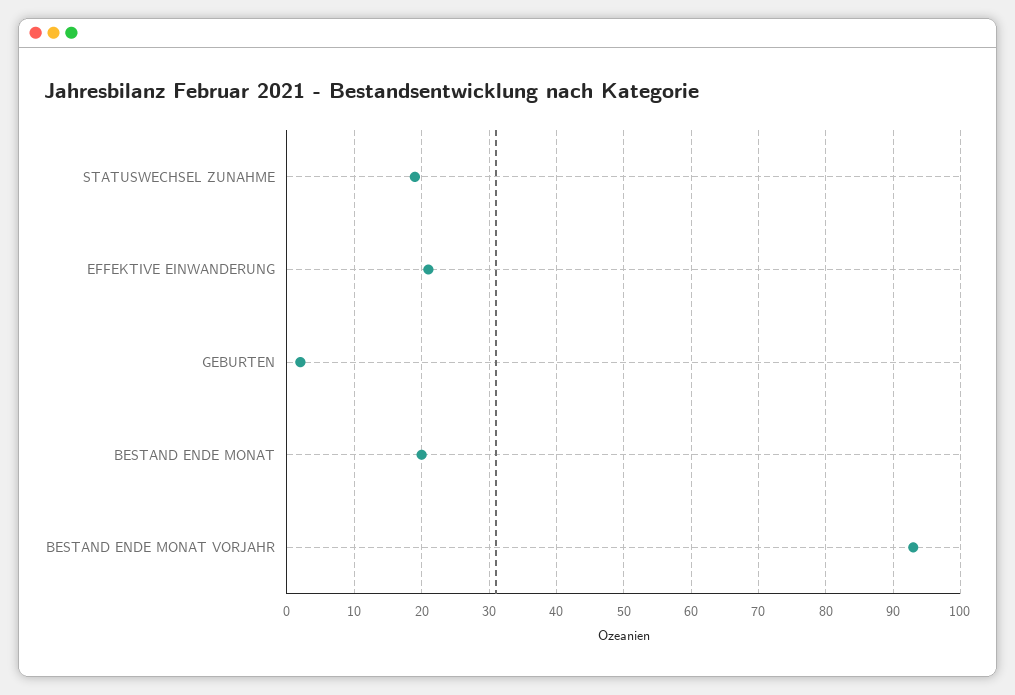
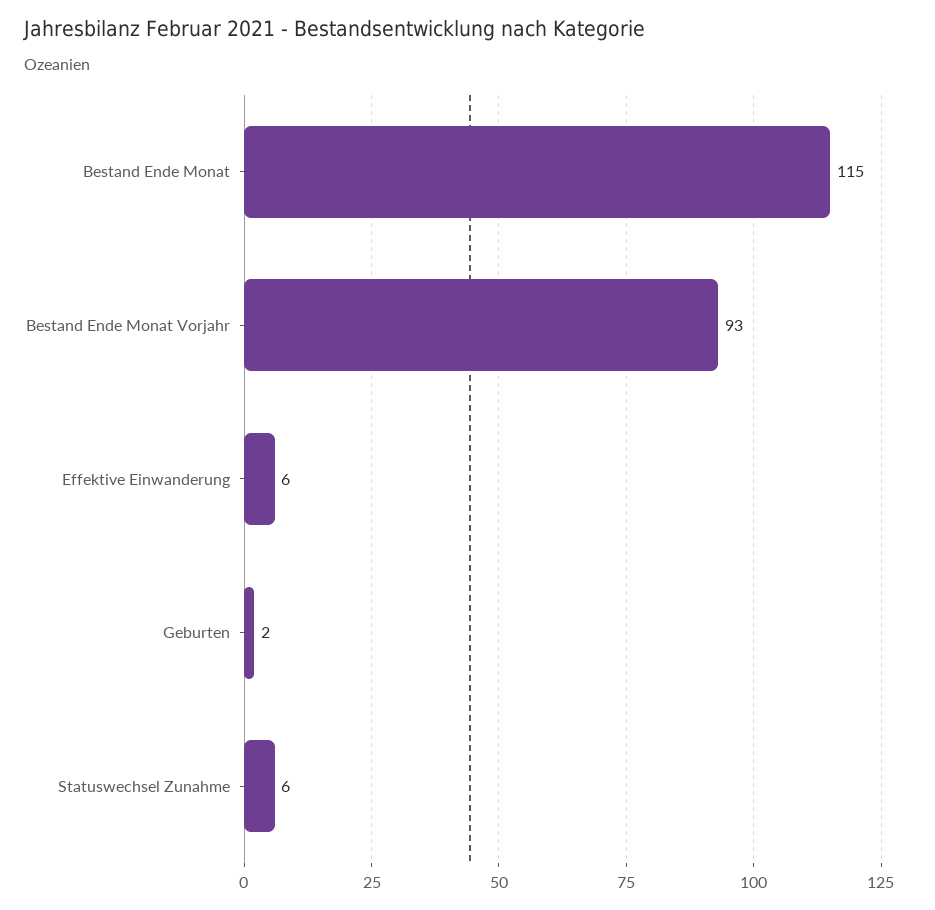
STATUSWECHSEL ZUNAHME: 19 -> 6
EFFEKTIVE EINWANDERUNG: 21 -> 6
BESTAND ENDE MONAT: 20 -> 115

